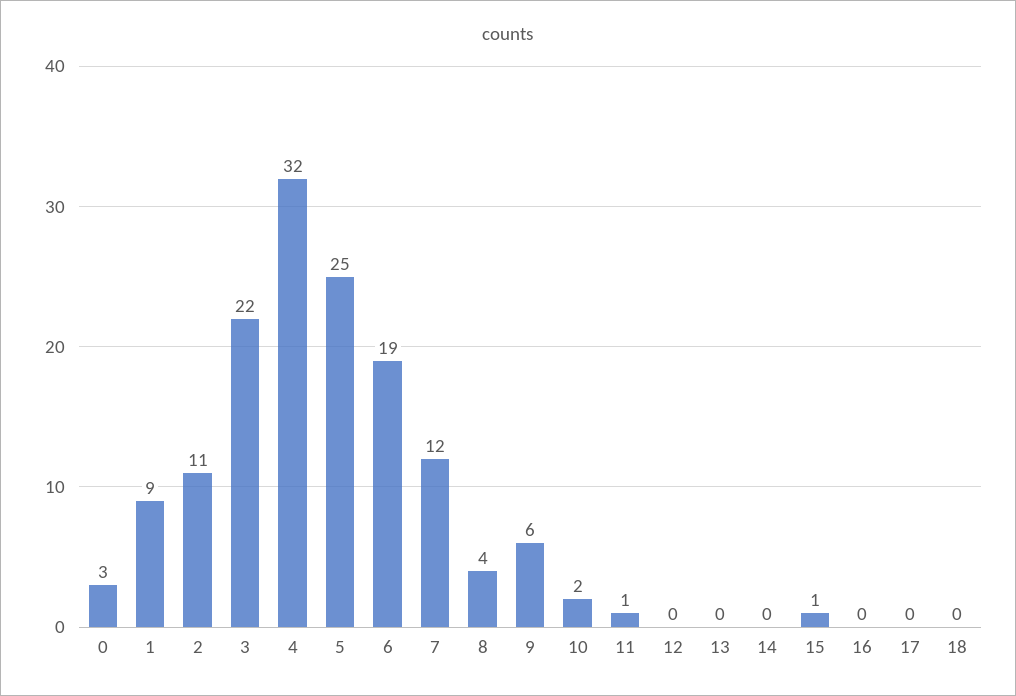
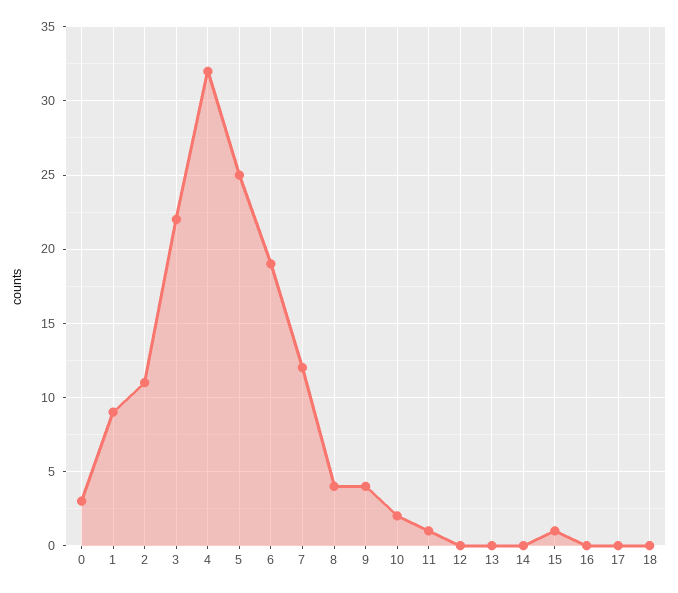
9: 6 -> 4

